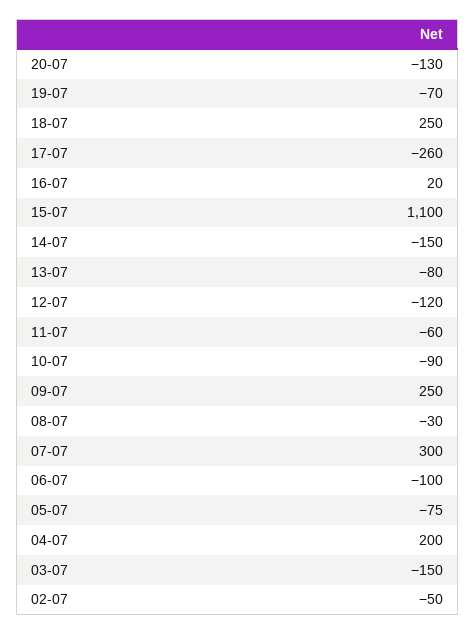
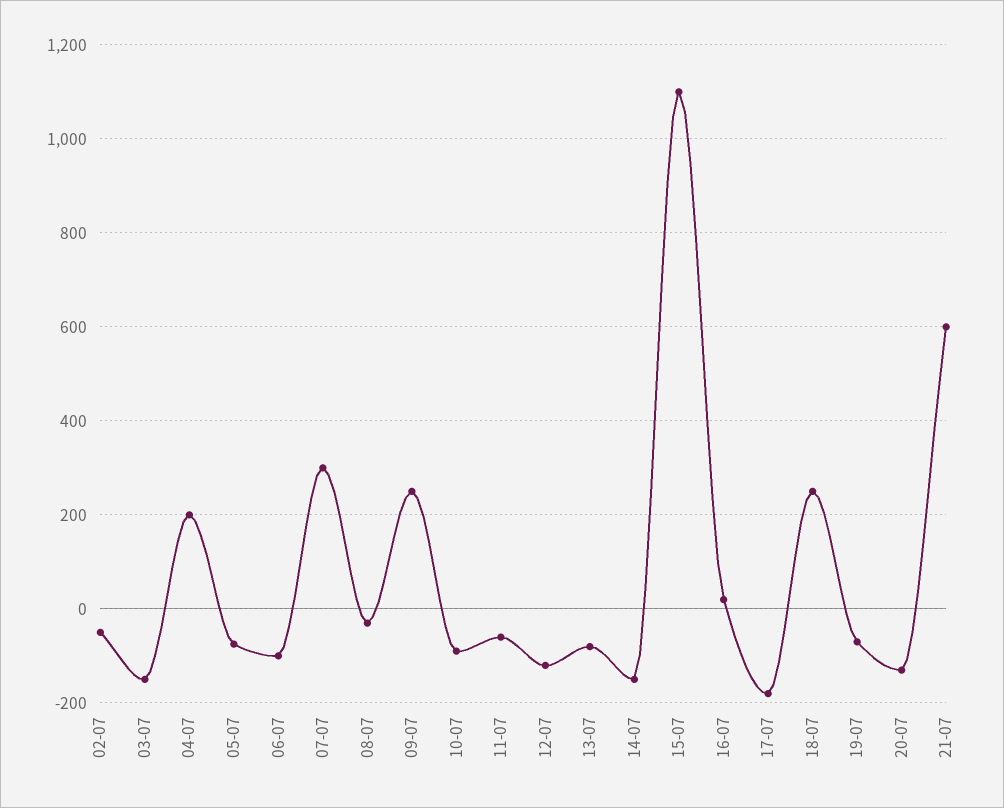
17-07: -260 -> -180
21-07: none -> 600

